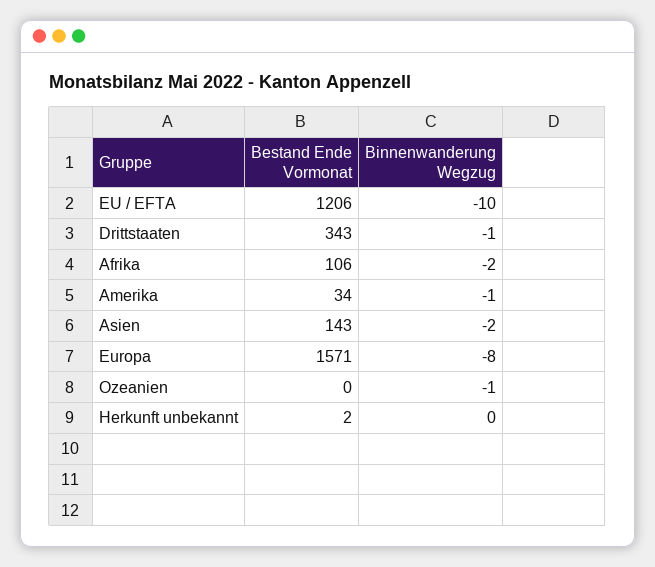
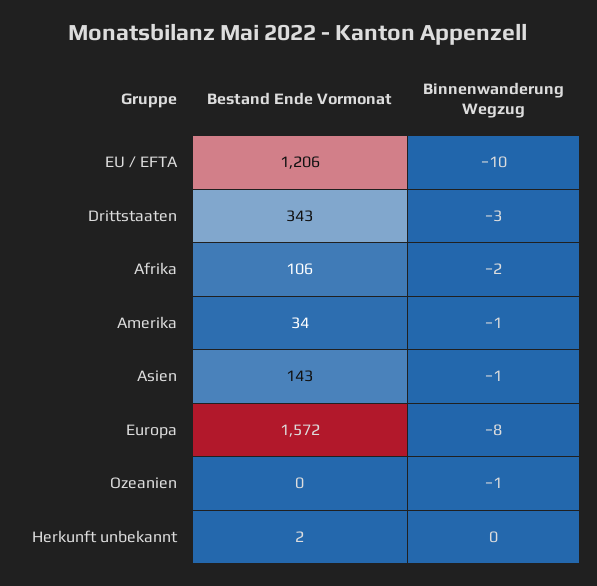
Binnenwanderung Wegzug, Drittstaaten: -1 -> -3
Binnenwanderung Wegzug, Asien: -2 -> -1
Bestand Ende Vormonat, Europa: 1571 -> 1572

